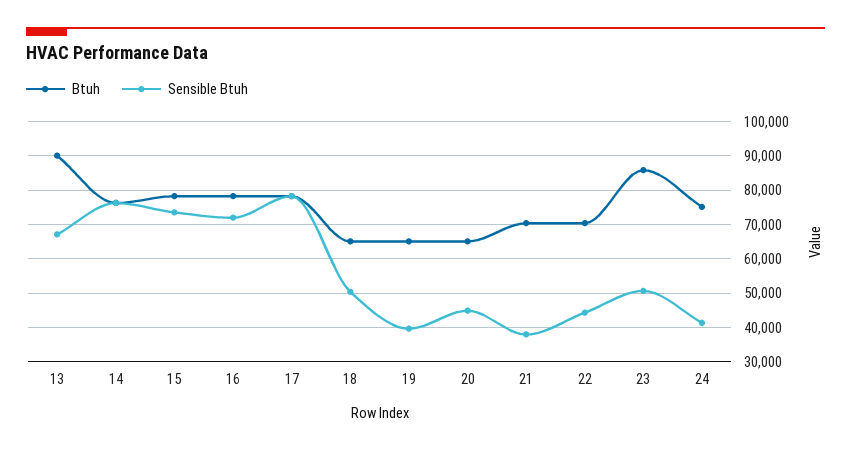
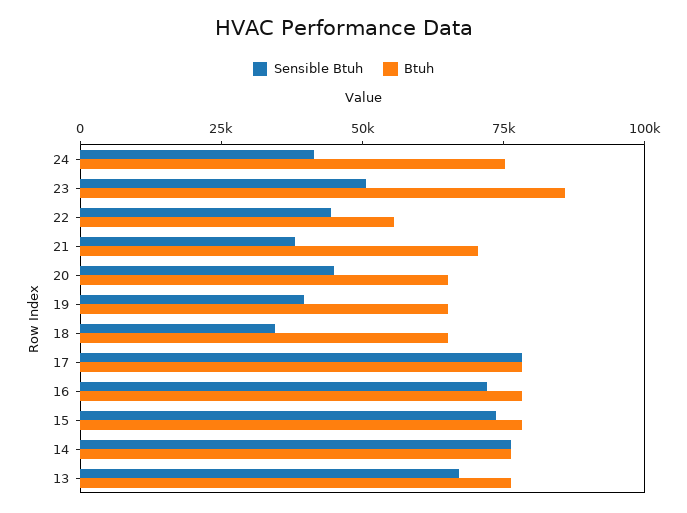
Btuh, 13: 90000 -> 75000
Sensible Btuh, 18: 50000 -> 35000
Btuh, 22: 70000 -> 55000

